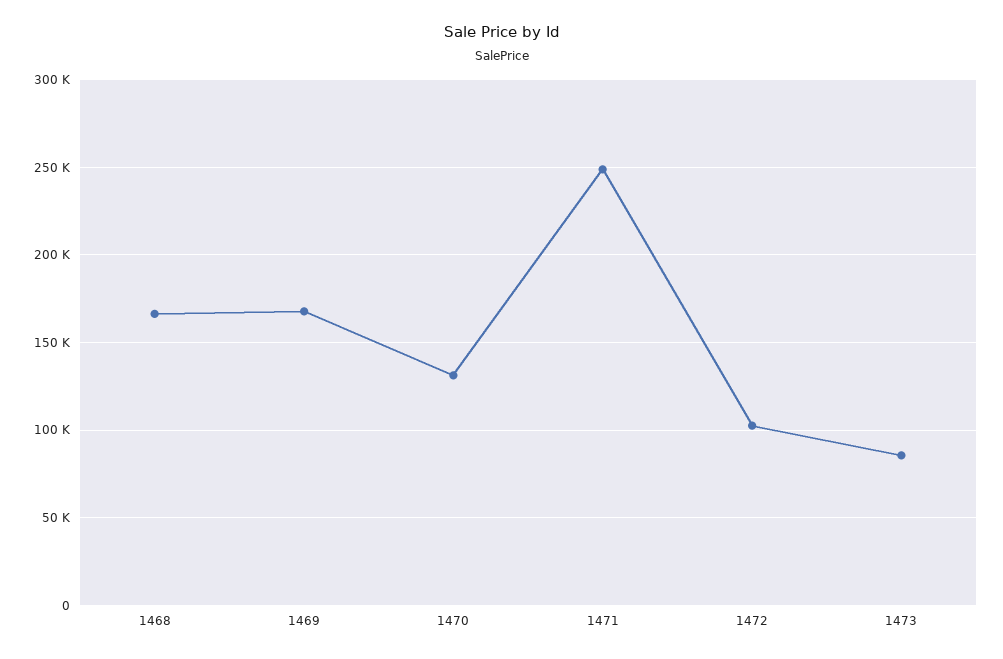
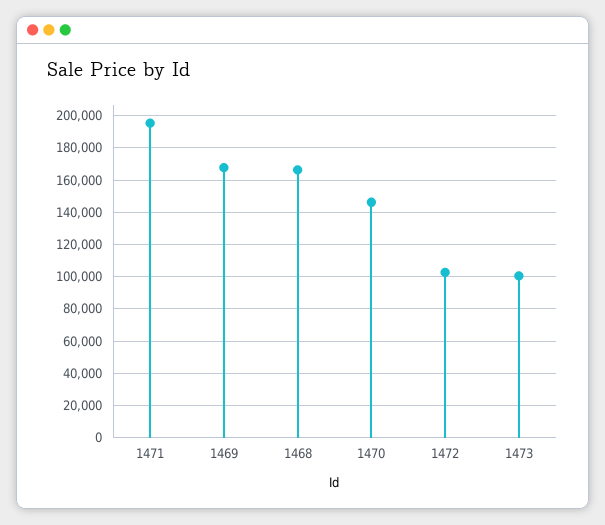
1470: 130000 -> 145000
1471: 250000 -> 195000
1473: 85000 -> 100000

